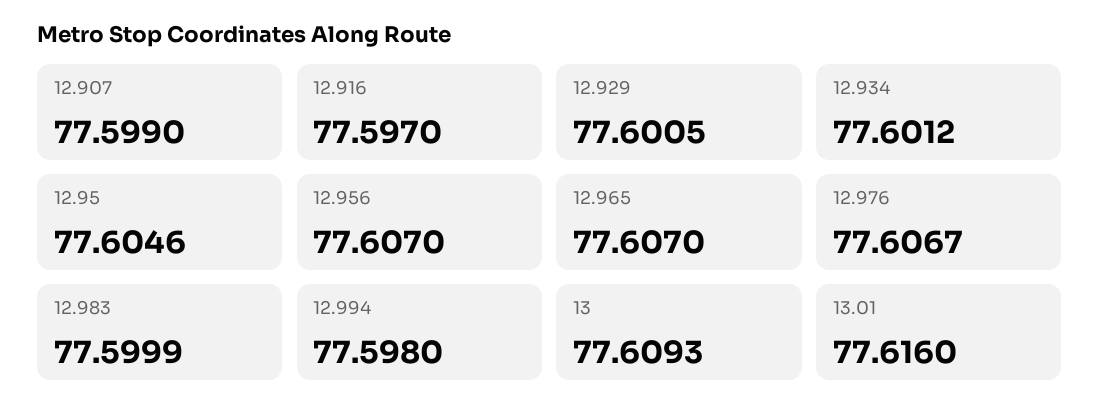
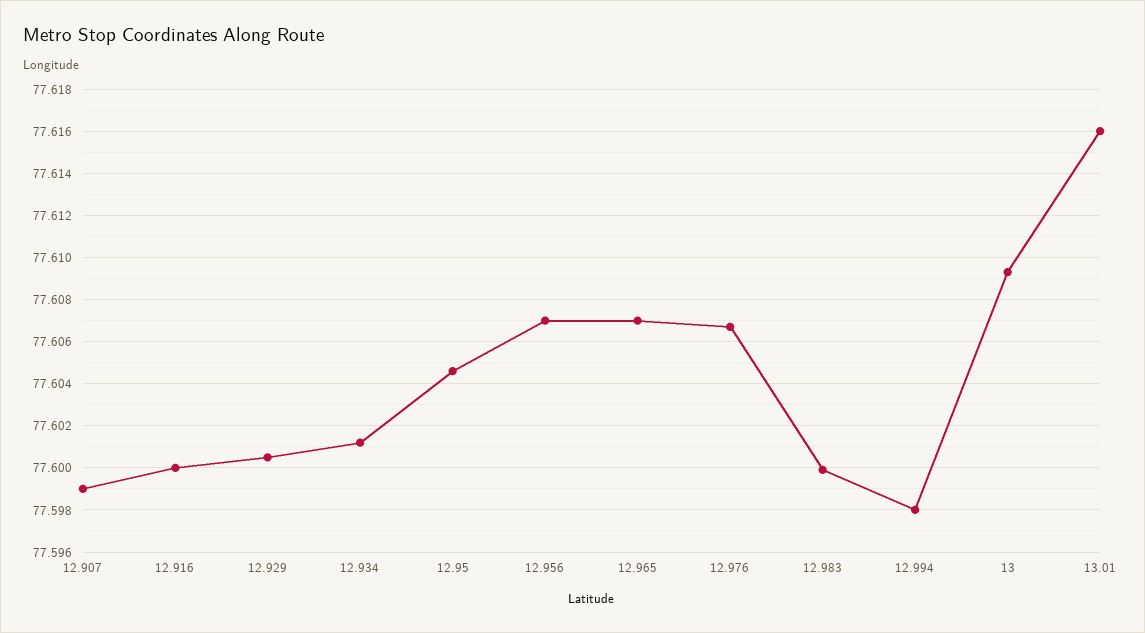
12.916: 77.597 -> 77.6

